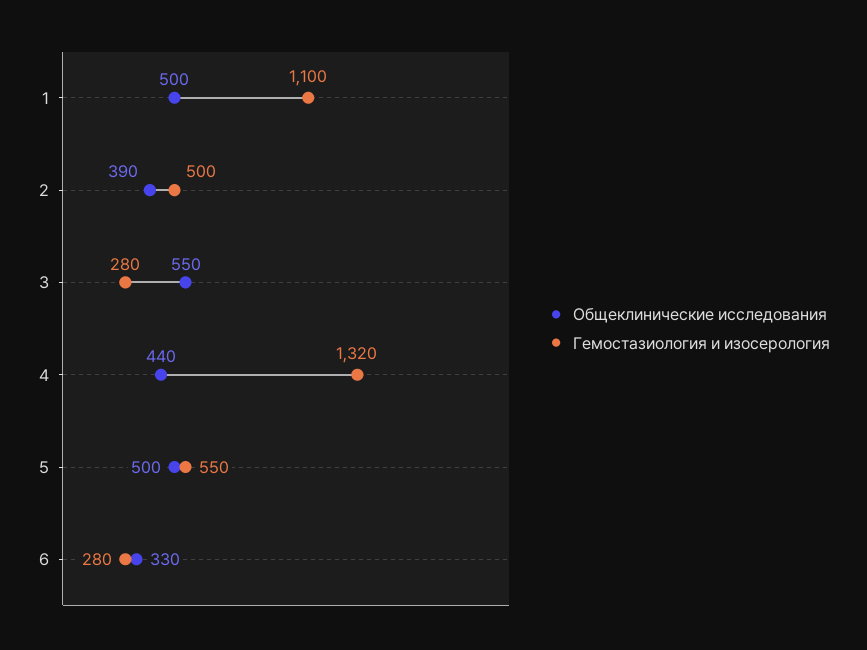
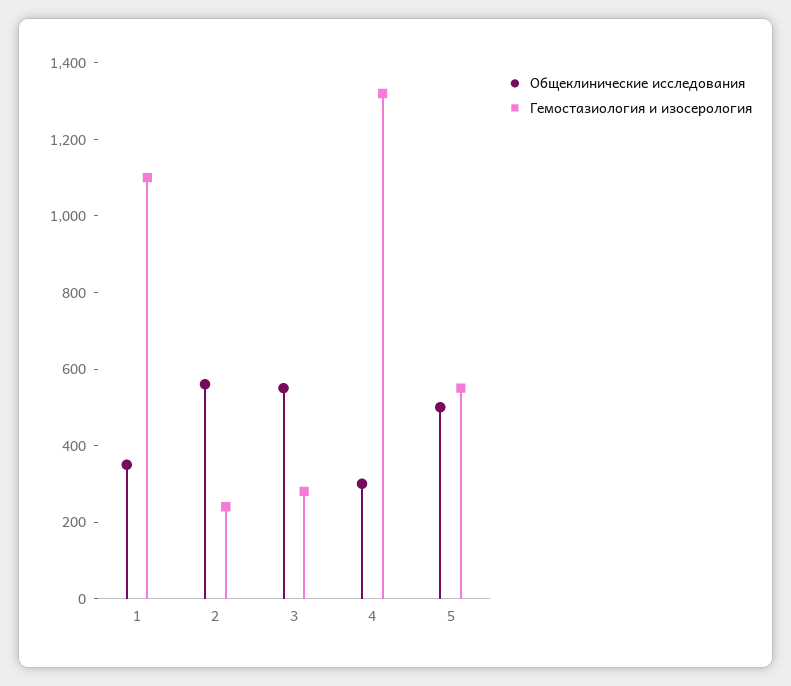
Общеклинические исследования, 1: 500 -> 350
Общеклинические исследования, 2: 390 -> 550
Гемостазиология и изосерология, 2: 500 -> 250
Общеклинические исследования, 4: 440 -> 300
Общеклинические исследования, 6: 330 -> none
Гемостазиология и изосерология, 6: 280 -> none

